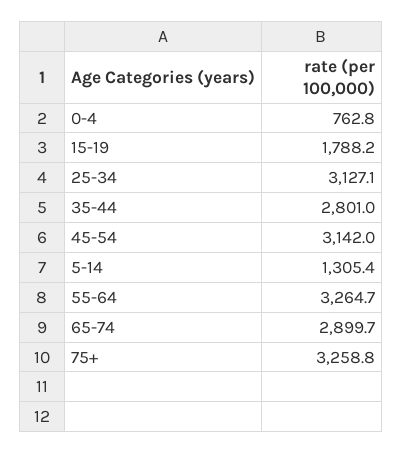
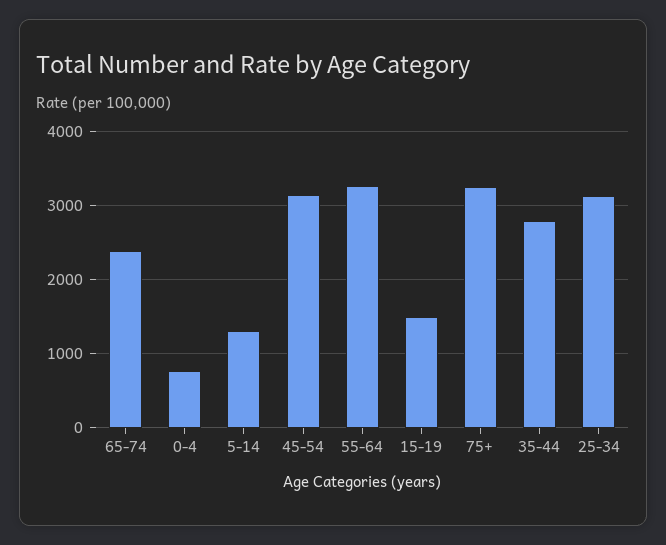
15-19: 1788.2 -> 1500
65-74: 2899.7 -> 2400

